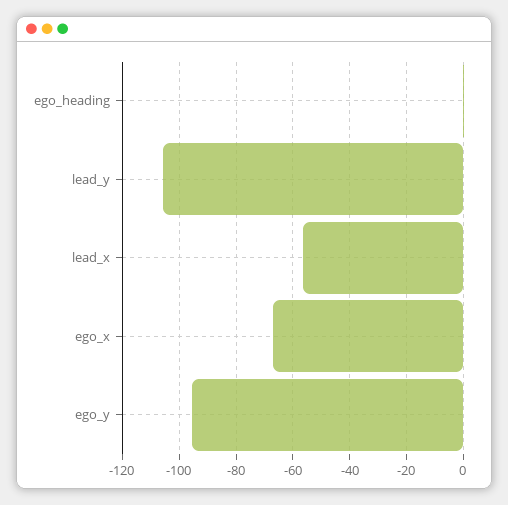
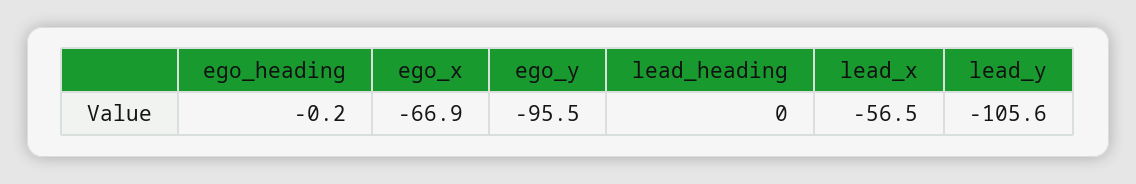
lead_heading: none -> 0

